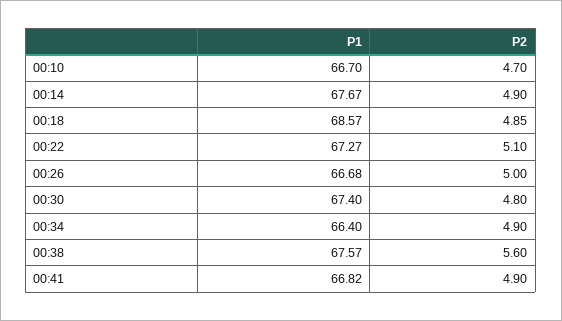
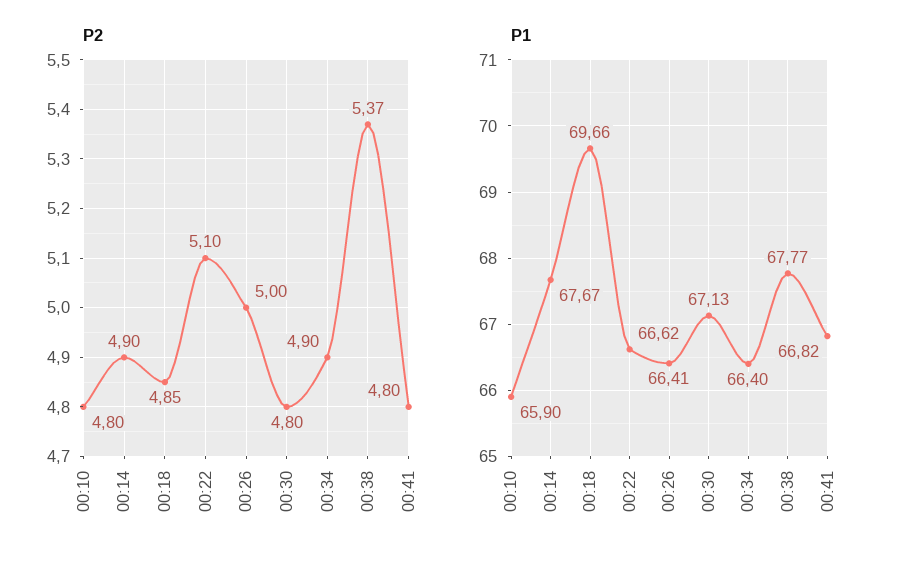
P1, 00:10: 66.7 -> 65.9
P2, 00:10: 4.7 -> 4.8
P1, 00:18: 68.57 -> 69.66
P1, 00:22: 67.27 -> 66.62
P1, 00:26: 66.68 -> 66.41
P1, 00:30: 67.4 -> 67.13
P1, 00:38: 67.57 -> 67.77
P2, 00:38: 5.6 -> 5.37
P2, 00:41: 4.9 -> 4.8

